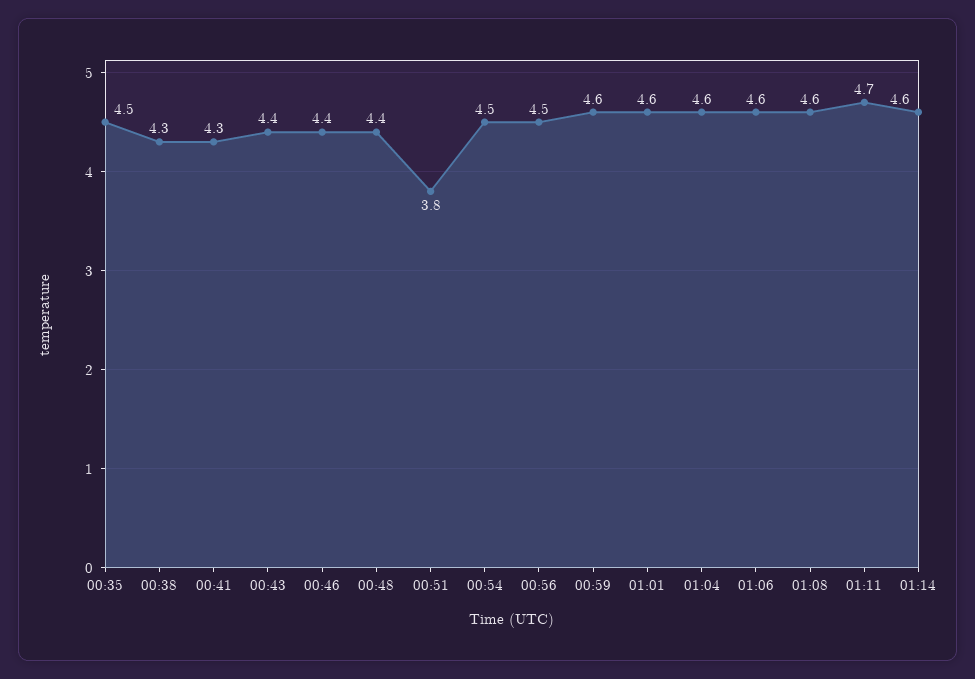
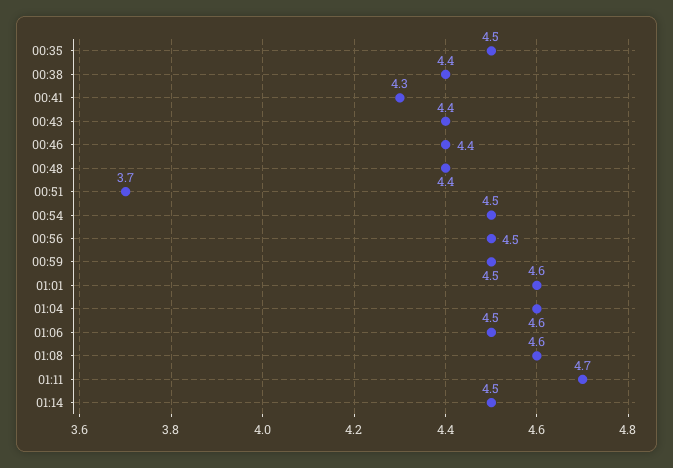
00:38: 4.3 -> 4.4
00:51: 3.8 -> 3.7
00:59: 4.6 -> 4.5
01:06: 4.6 -> 4.5
01:14: 4.6 -> 4.5

